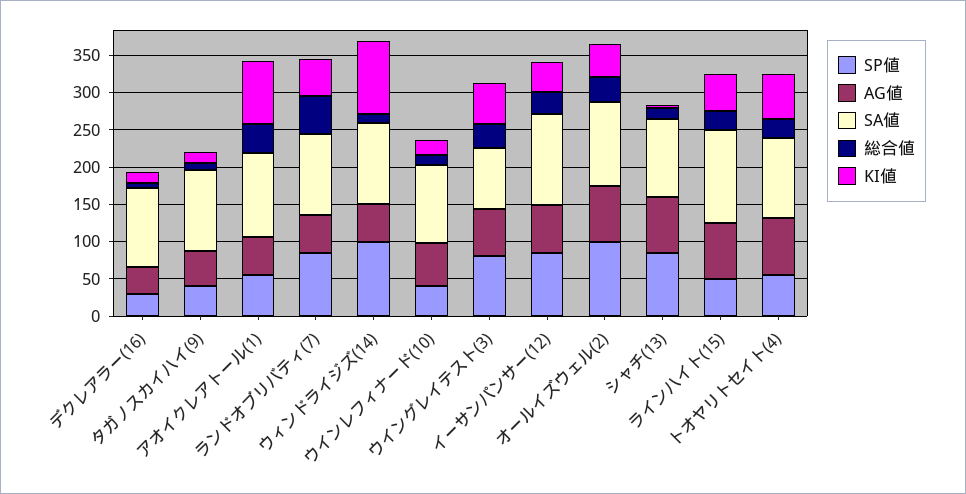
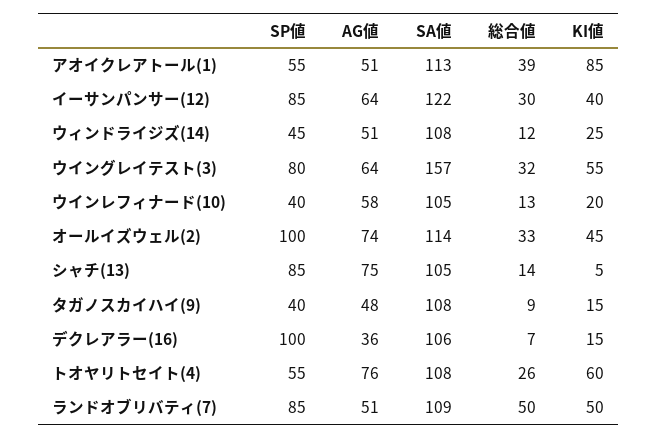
SP値, デクレアラー(16): 25 -> 100
SP値, ウィンドライジズ(14): 100 -> 45
KI値, ウィンドライジズ(14): 100 -> 25
SA値, ウイングレイテスト(3): 75 -> 157
SP値, ラインハイト(15): 50 -> none
AG値, ラインハイト(15): 75 -> none
SA値, ラインハイト(15): 125 -> none
総合値, ラインハイト(15): 25 -> none
KI値, ラインハイト(15): 50 -> none

